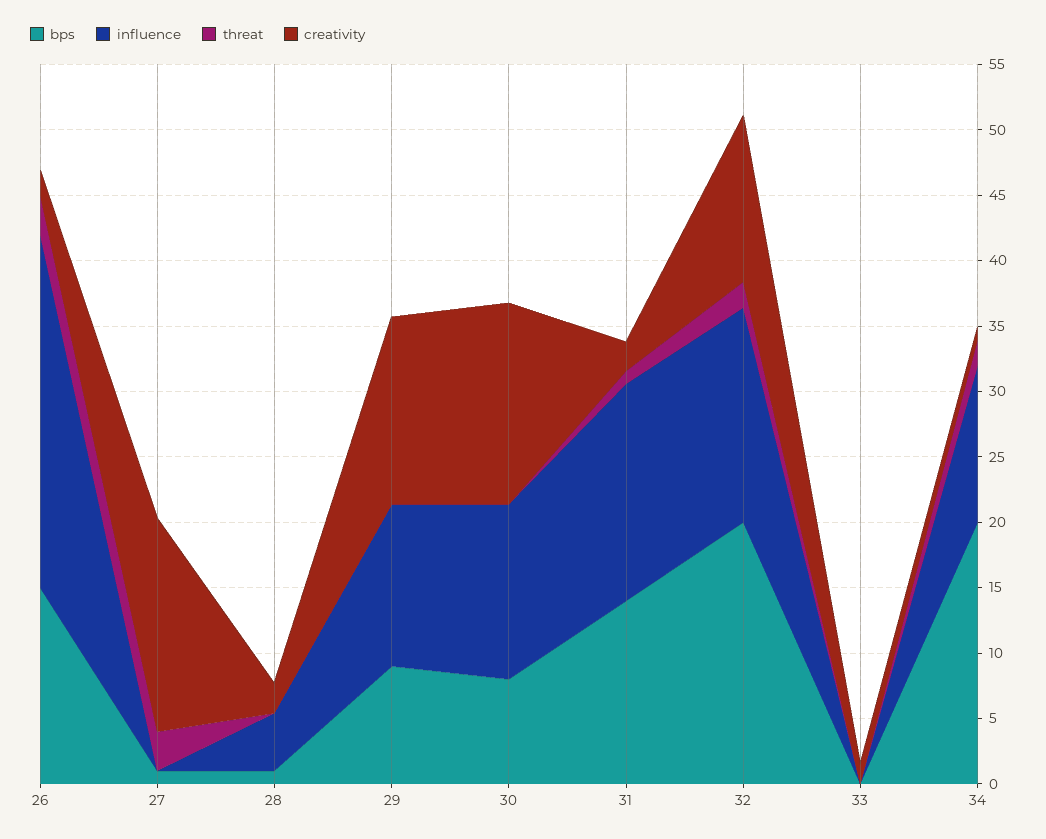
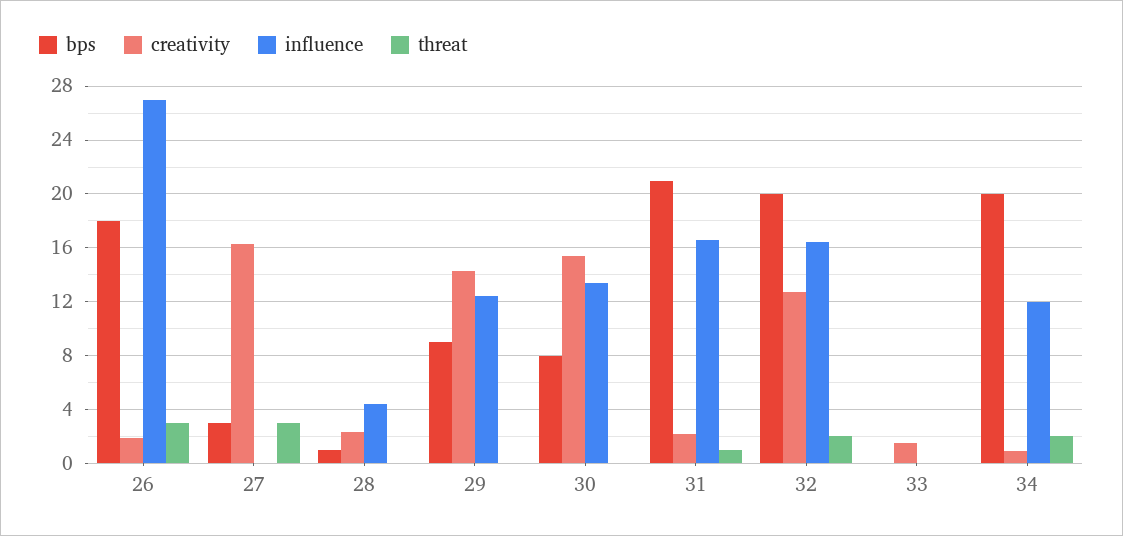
bps, 26: 15 -> 18
bps, 27: 1 -> 3
bps, 31: 14 -> 21

